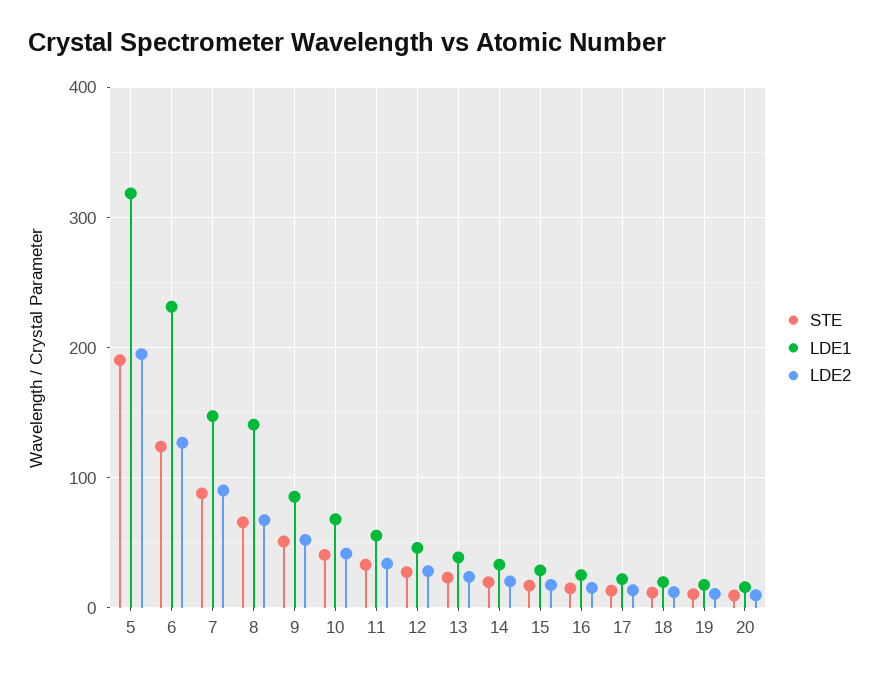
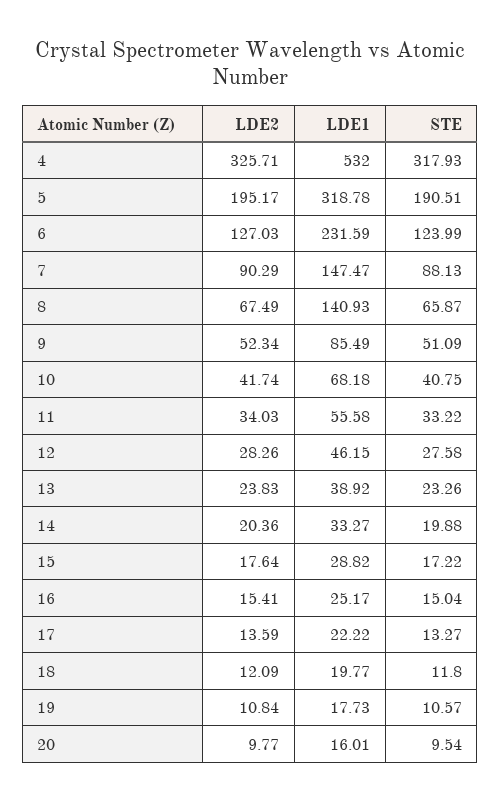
LDE2, 4: none -> 325.71
LDE1, 4: none -> 532
STE, 4: none -> 317.93

